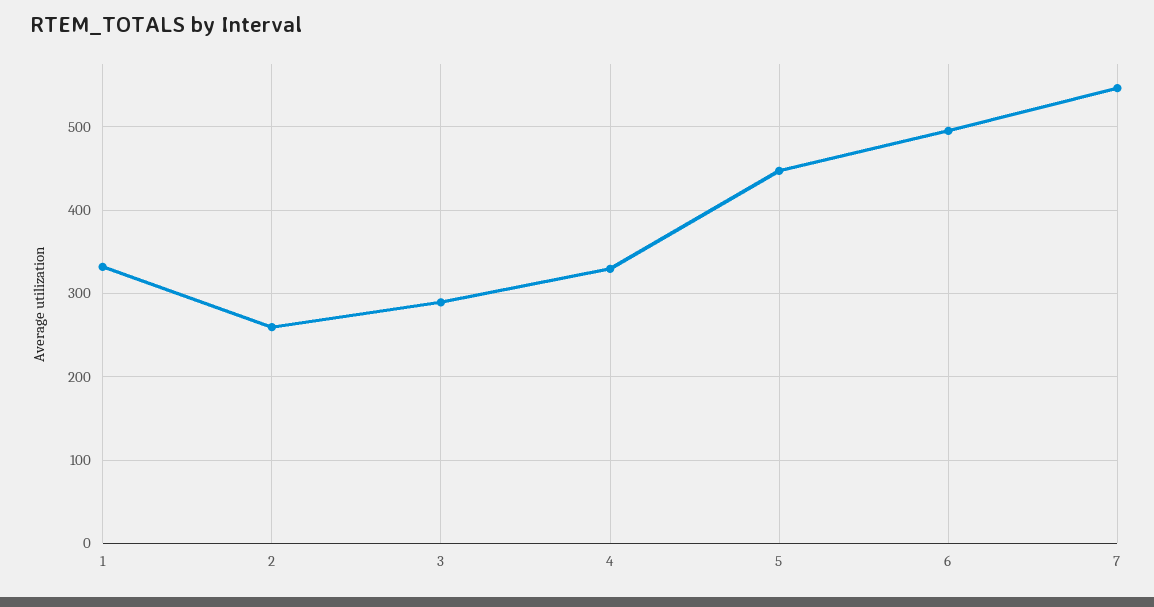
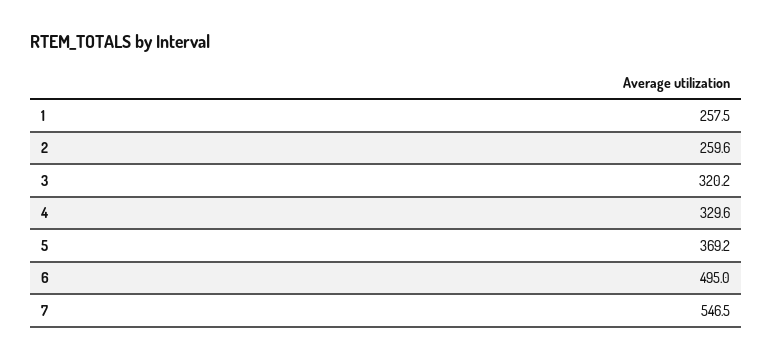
1: 330 -> 257.5
3: 290 -> 320.2
5: 450 -> 369.2

